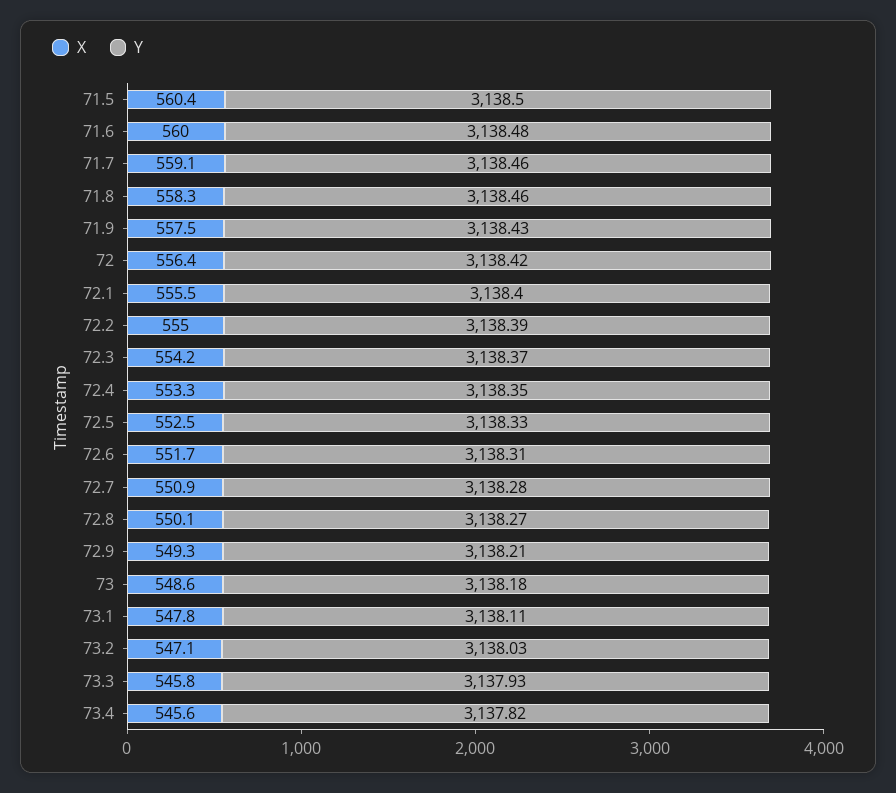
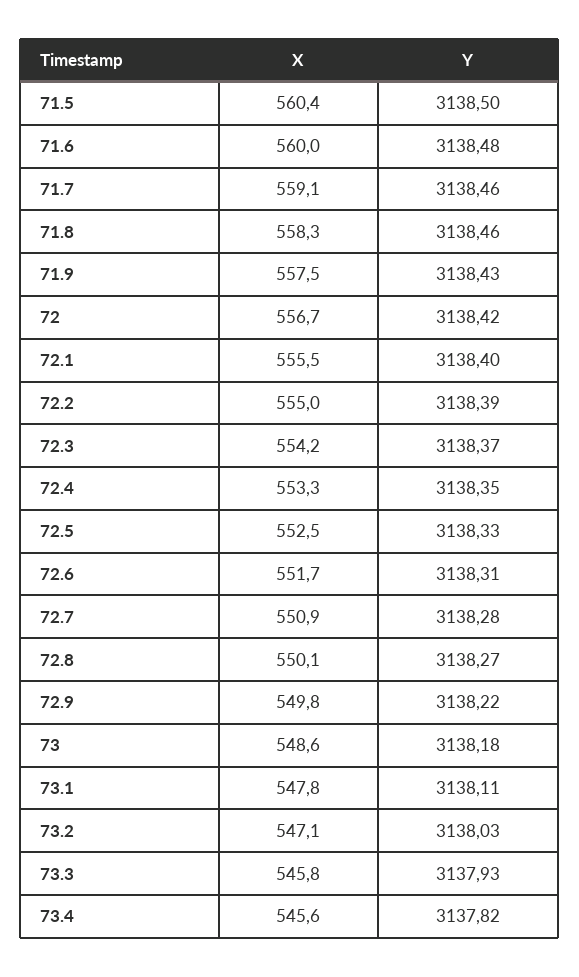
X, 72: 556.4 -> 556.7
X, 72.9: 549.3 -> 549.8
Y, 72.9: 3138.21 -> 3138.22

